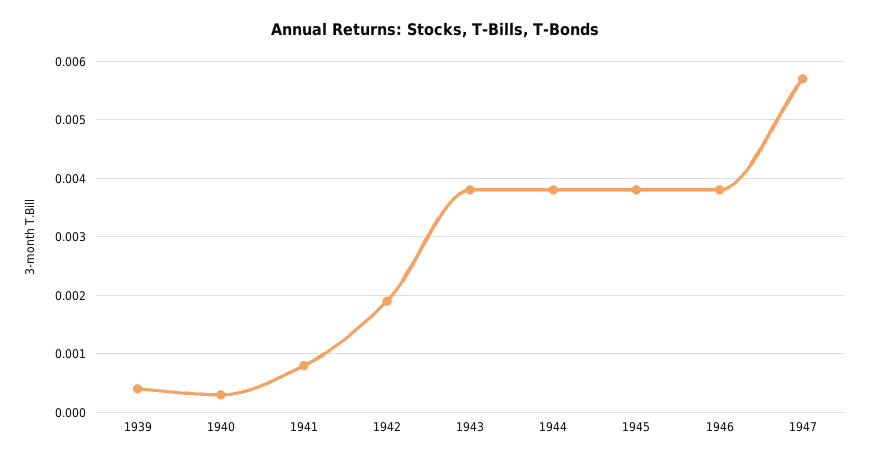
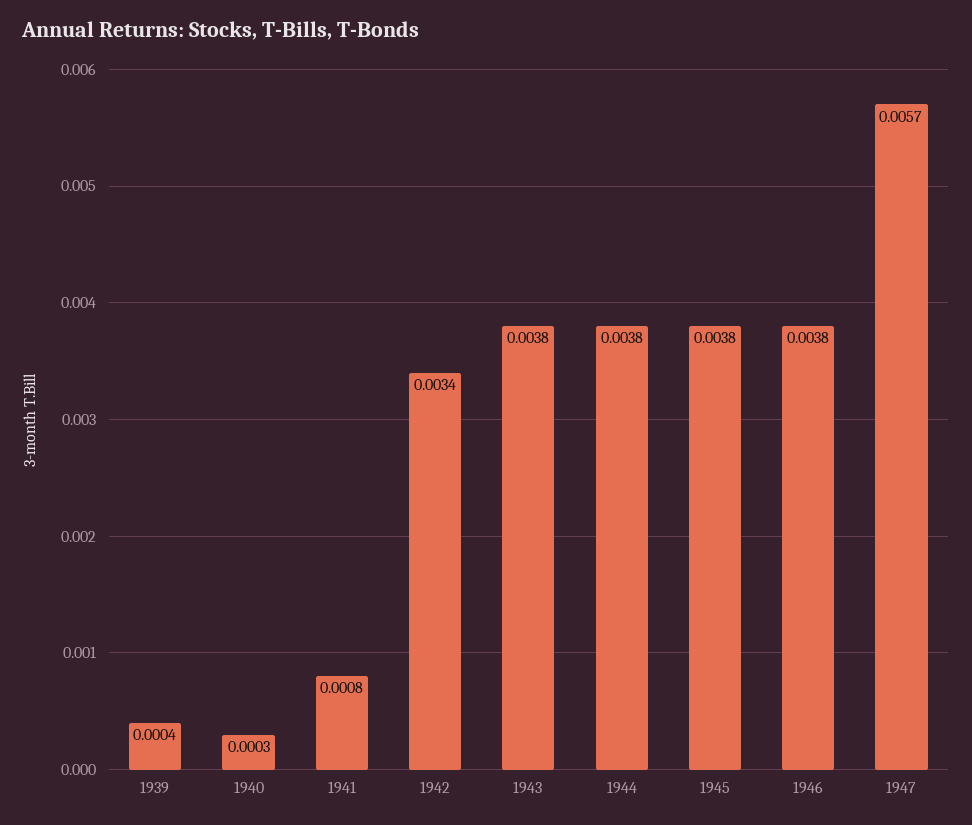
1942: 0.002 -> 0.0034

